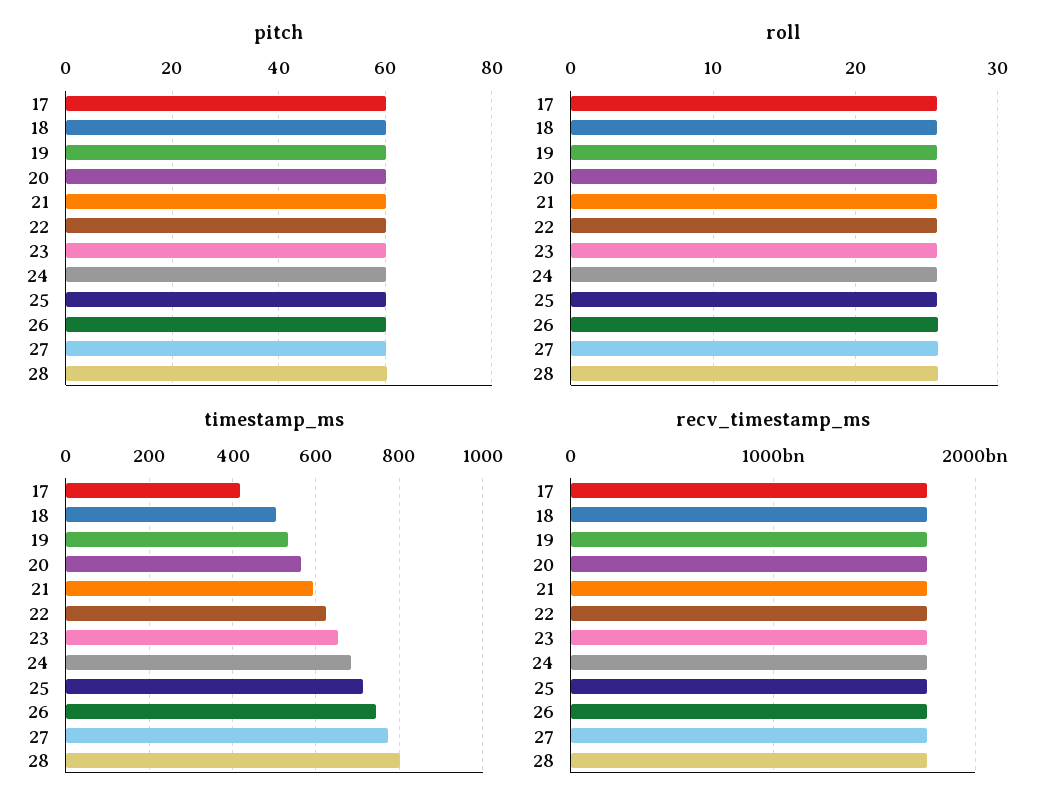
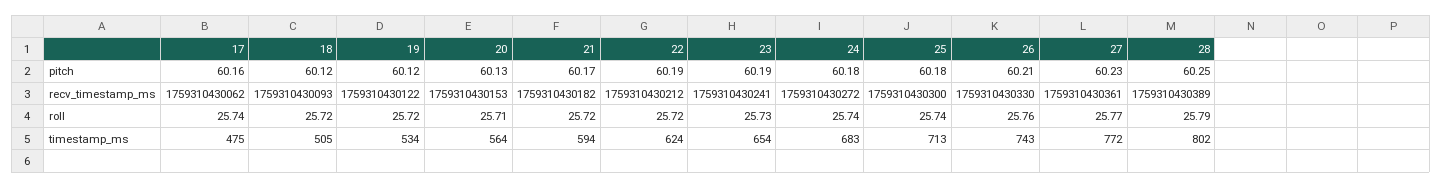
timestamp_ms, 17: 420 -> 475

